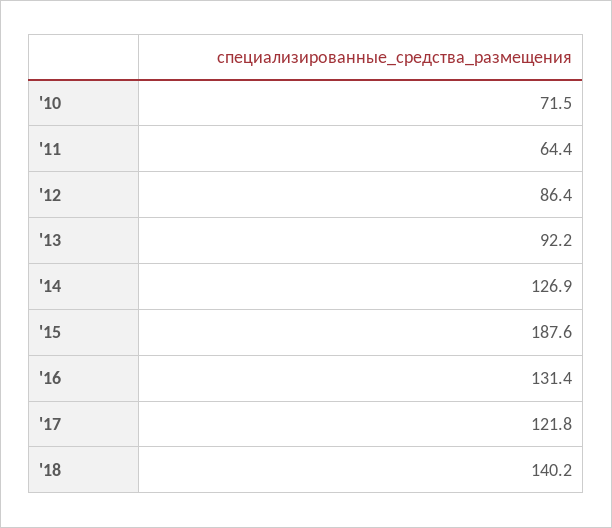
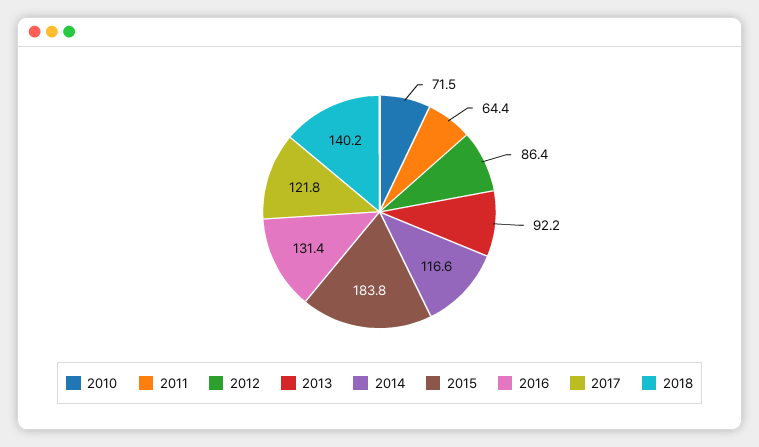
'14: 126.9 -> 116.6
'15: 187.6 -> 183.8

